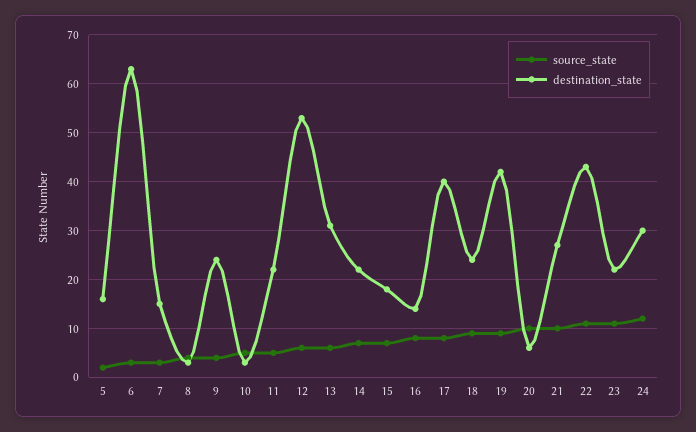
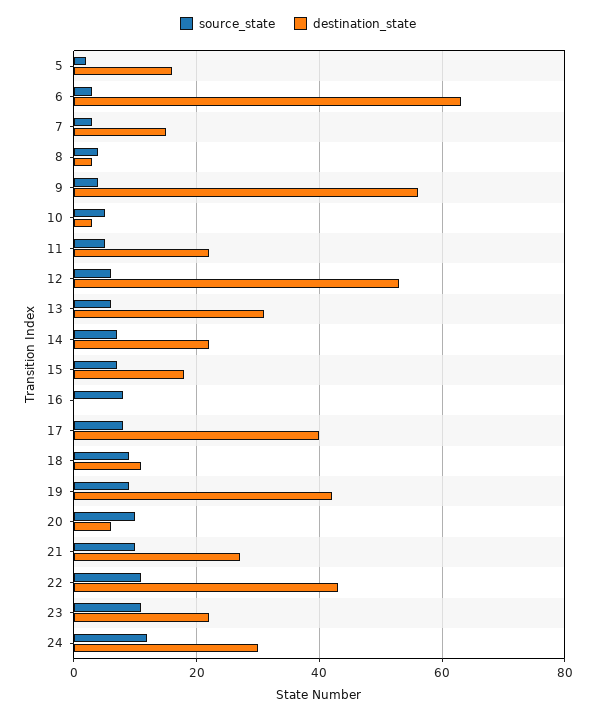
destination_state, 9: 25 -> 55
destination_state, 16: 15 -> 0
destination_state, 18: 25 -> 10

